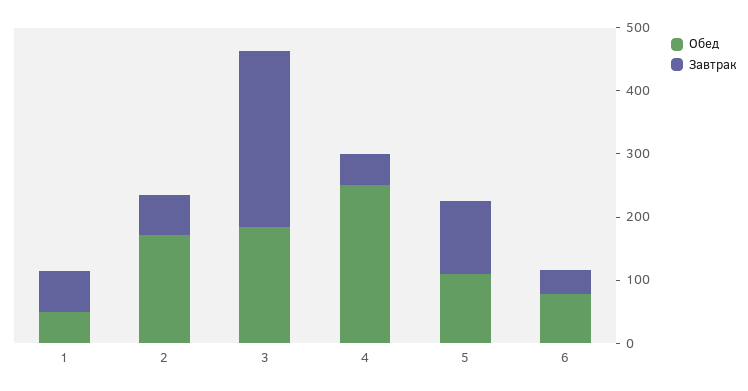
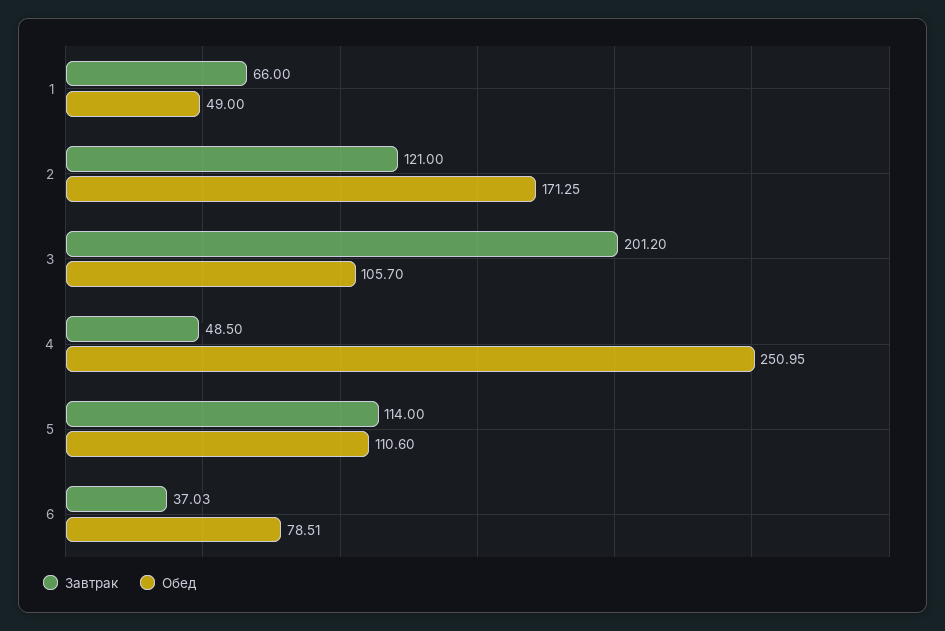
Завтрак, 2: 60 -> 121
Обед, 3: 180 -> 105.7
Завтрак, 3: 280 -> 201.2

